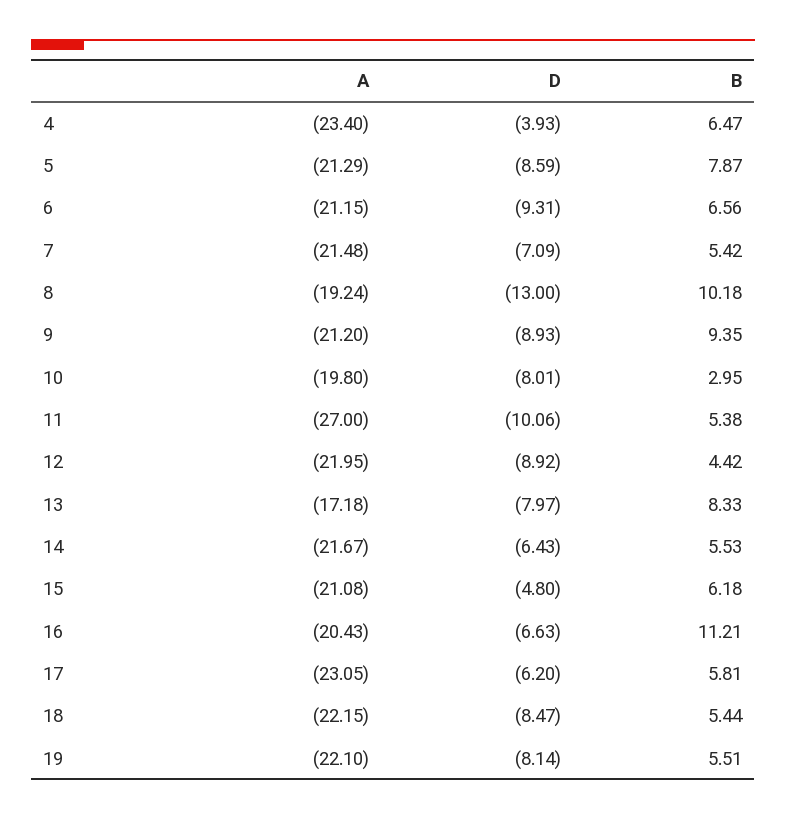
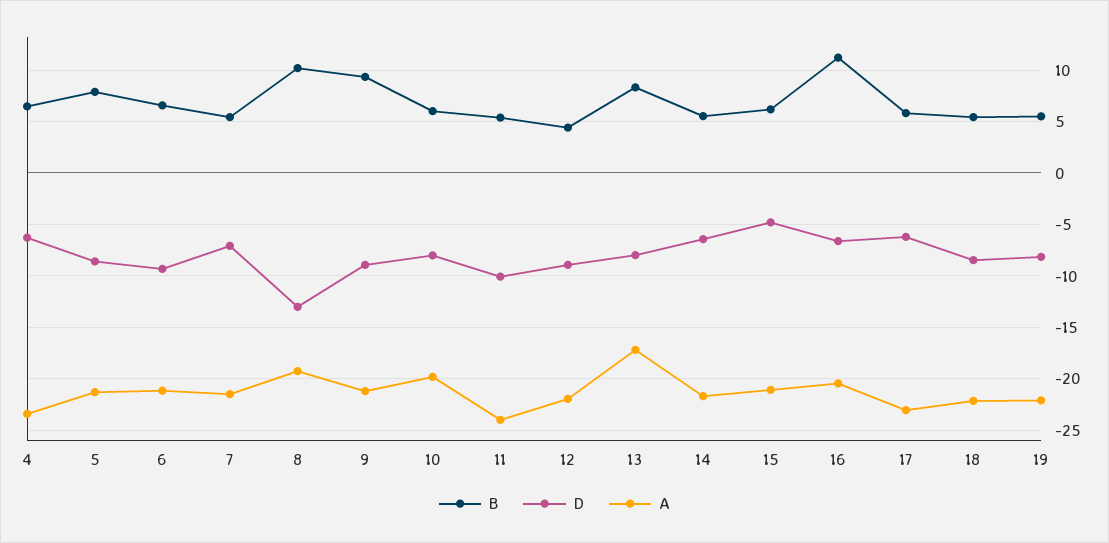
D, 4: -3.93 -> -6
B, 10: 2.95 -> 6
A, 11: -27 -> -24

